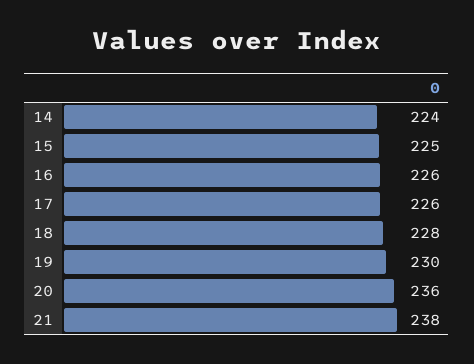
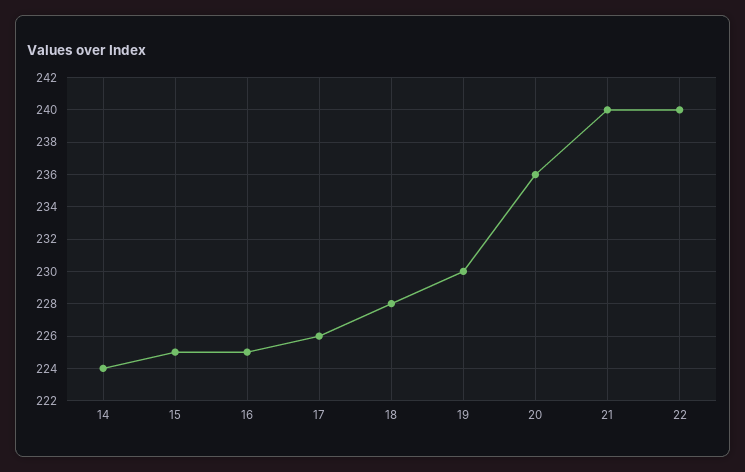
16: 226 -> 225
21: 238 -> 240
22: none -> 240

